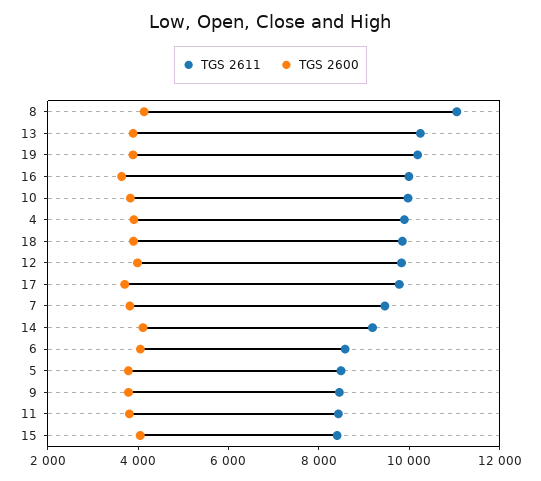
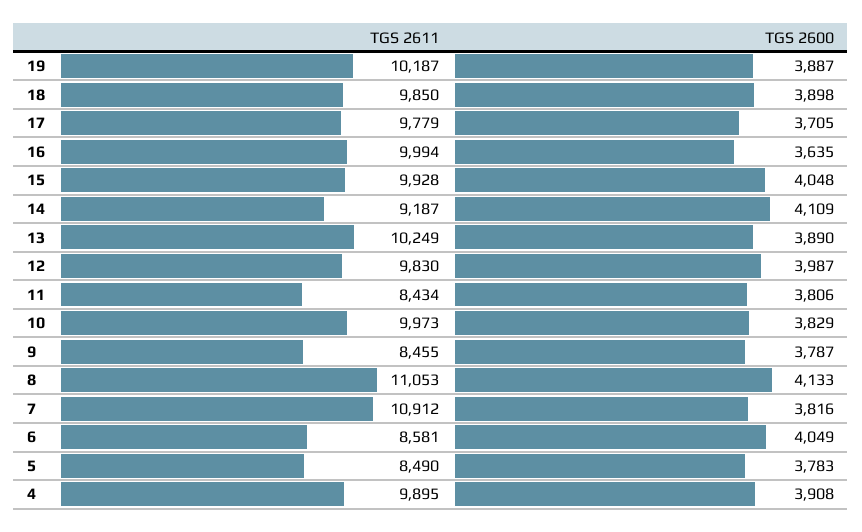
TGS 2611, 7: 9500 -> 10912
TGS 2611, 15: 8500 -> 9928

